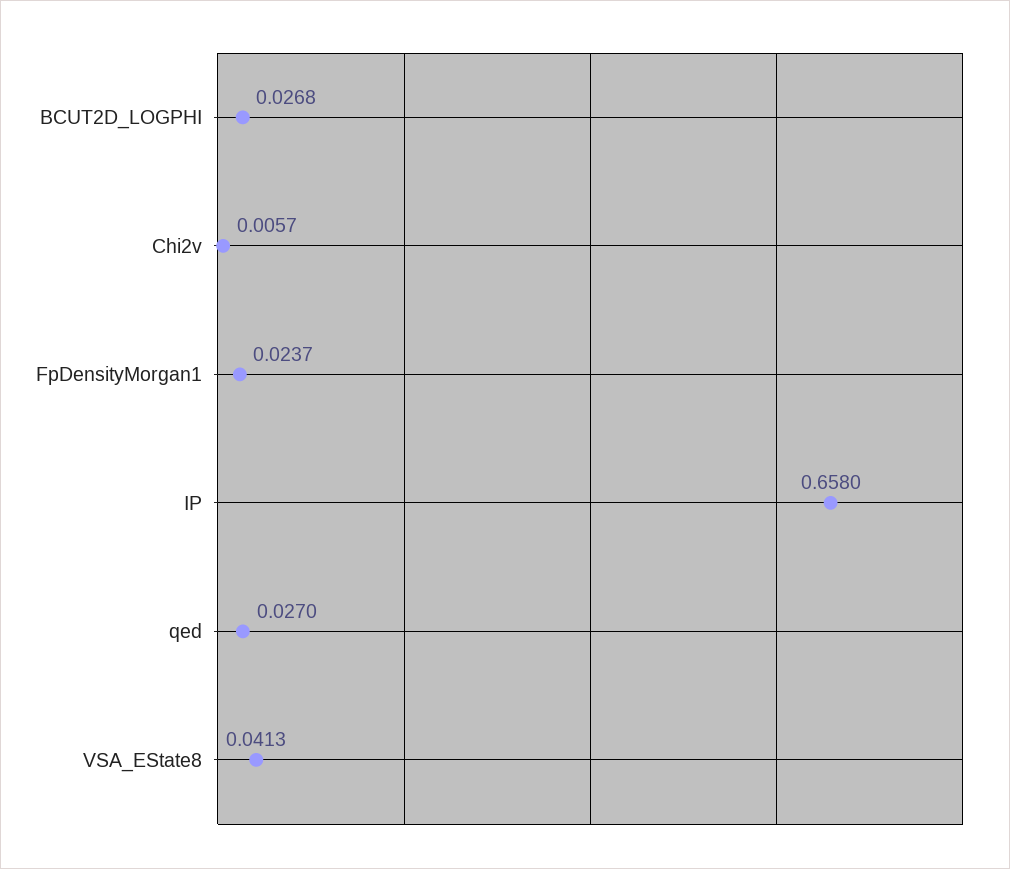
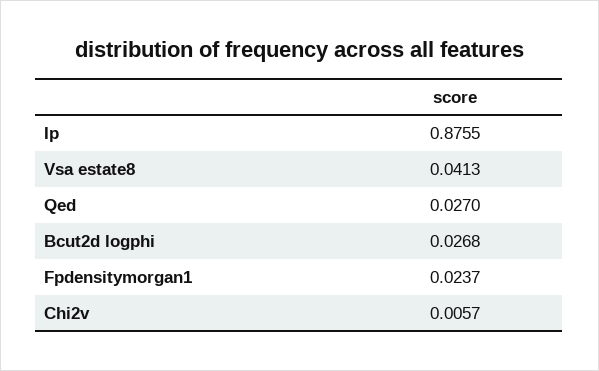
IP: 0.658 -> 0.8755

